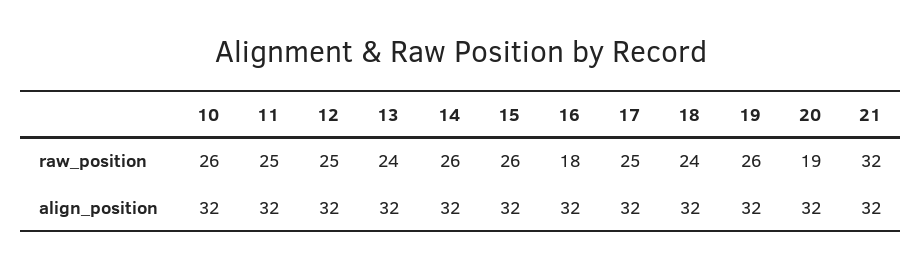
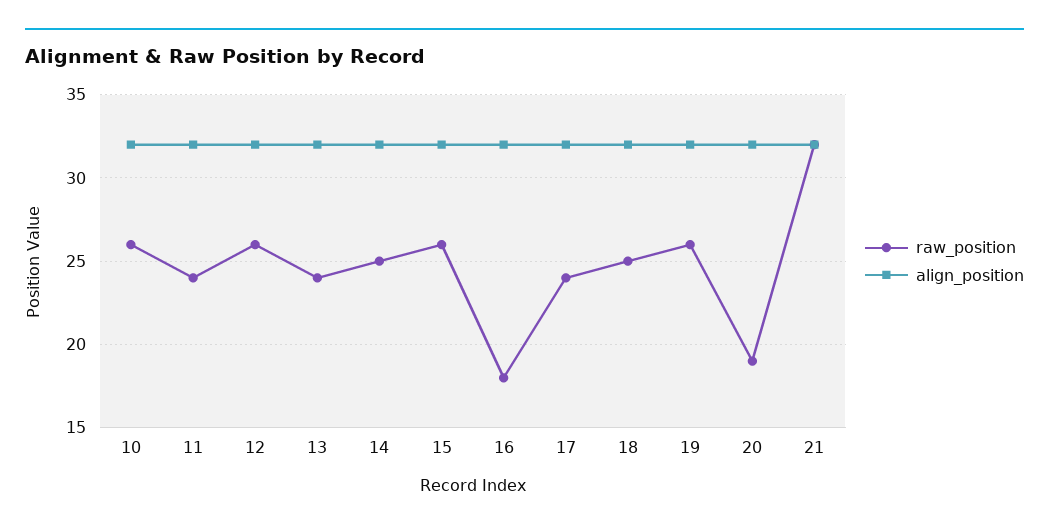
raw_position, 11: 25 -> 24
raw_position, 12: 25 -> 26
raw_position, 14: 26 -> 25
raw_position, 17: 25 -> 24
raw_position, 18: 24 -> 25

